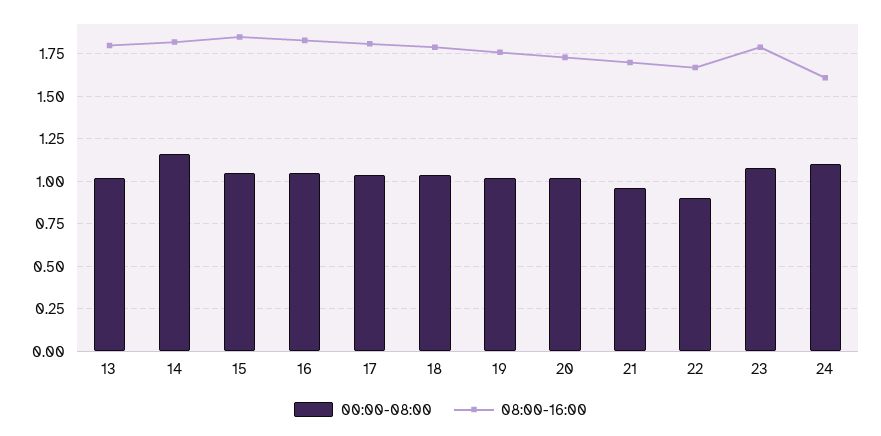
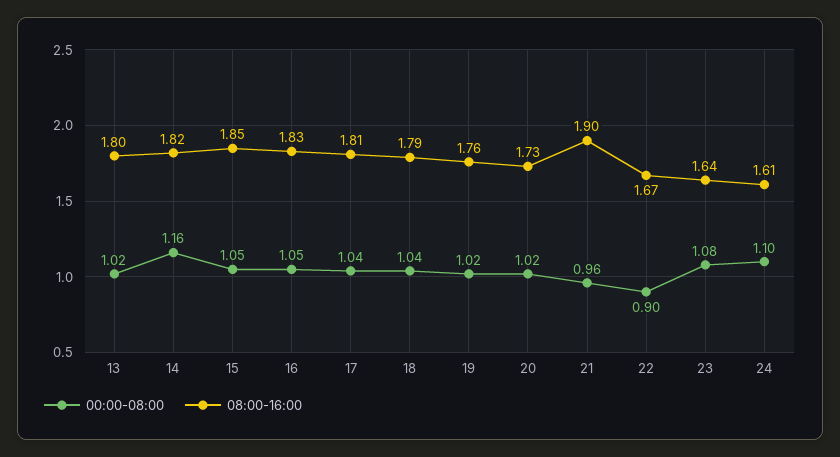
08:00-16:00, 21: 1.7 -> 1.9
08:00-16:00, 23: 1.8 -> 1.64

